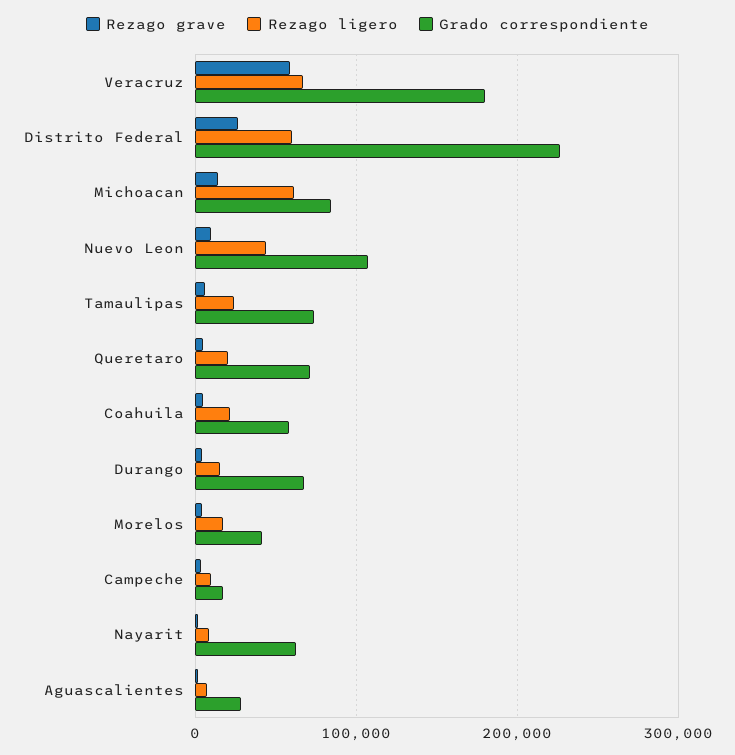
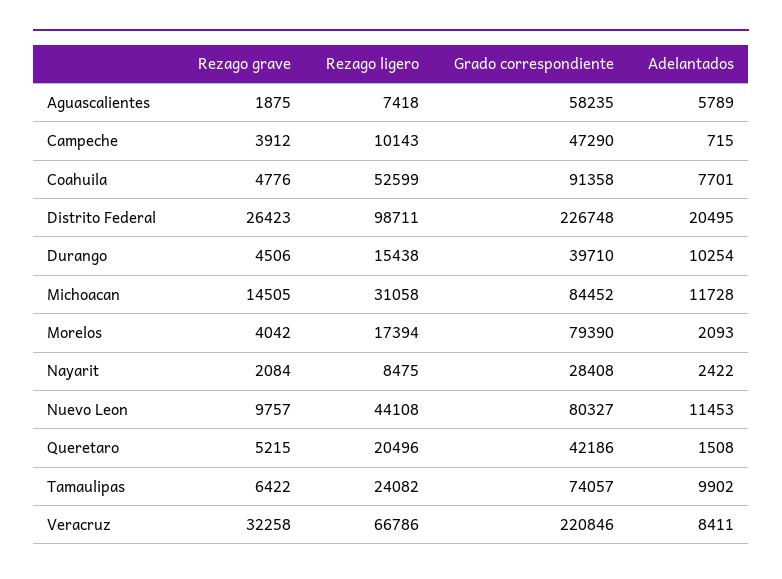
Rezago grave, Veracruz: 60000 -> 32258
Grado correspondiente, Veracruz: 180000 -> 220846
Rezago ligero, Distrito Federal: 60000 -> 98711
Rezago ligero, Michoacan: 60000 -> 31058
Grado correspondiente, Nuevo Leon: 110000 -> 80327
Grado correspondiente, Queretaro: 70000 -> 42186
Rezago ligero, Coahuila: 20000 -> 52599
Grado correspondiente, Coahuila: 60000 -> 91358
Grado correspondiente, Durango: 70000 -> 39710
Grado correspondiente, Morelos: 40000 -> 79390
Grado correspondiente, Campeche: 20000 -> 47290
Grado correspondiente, Nayarit: 60000 -> 28408
Grado correspondiente, Aguascalientes: 30000 -> 58235
Adelantados, Aguascalientes: none -> 5789
Adelantados, Campeche: none -> 715
Adelantados, Coahuila: none -> 7701
Adelantados, Distrito Federal: none -> 20495
Adelantados, Durango: none -> 10254
Adelantados, Michoacan: none -> 11728
Adelantados, Morelos: none -> 2093
Adelantados, Nayarit: none -> 2422
Adelantados, Nuevo Leon: none -> 11453
Adelantados, Queretaro: none -> 1508
Adelantados, Tamaulipas: none -> 9902
Adelantados, Veracruz: none -> 8411

